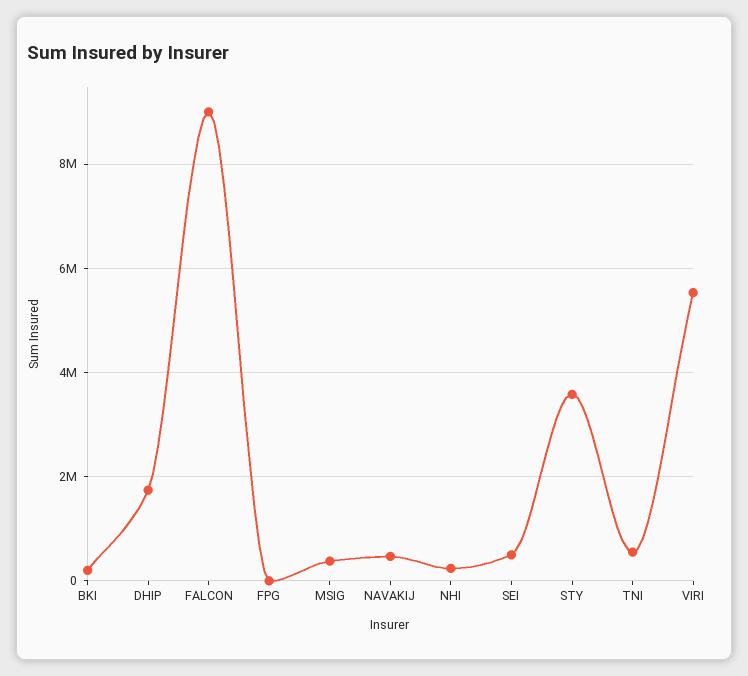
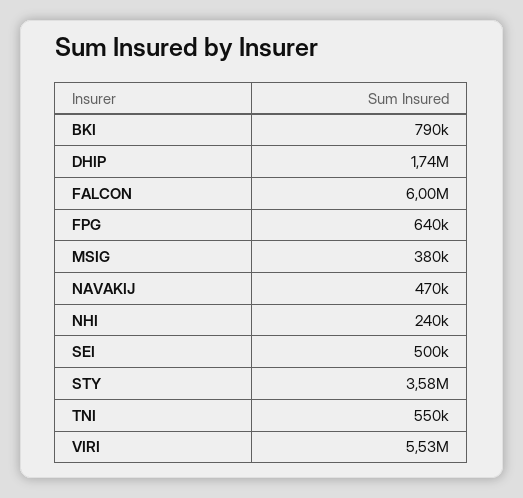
BKI: 200000 -> 790000
FALCON: 9000000 -> 6000000
FPG: 0 -> 640000

